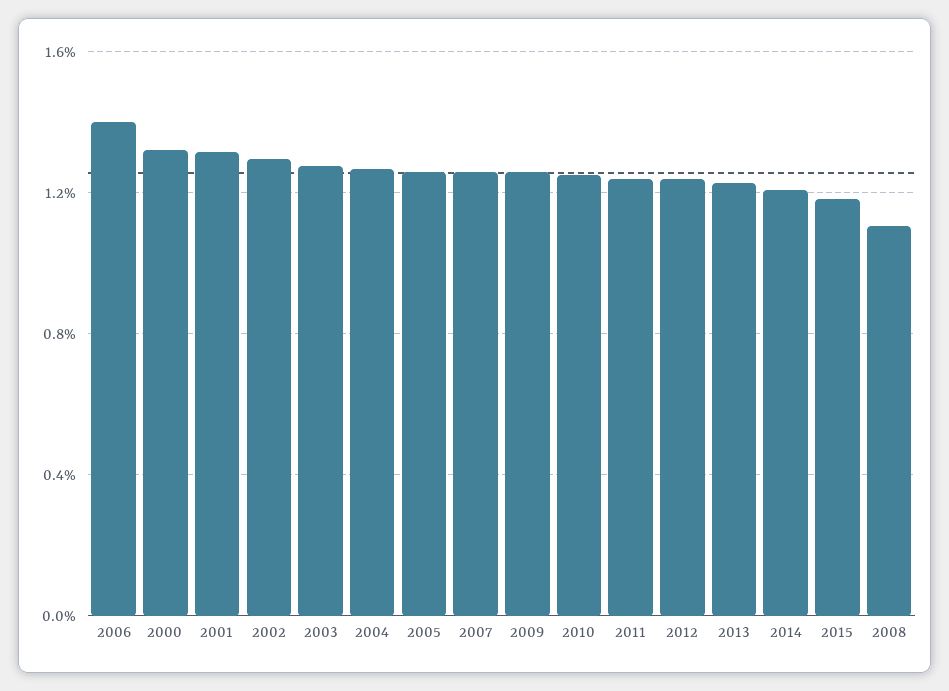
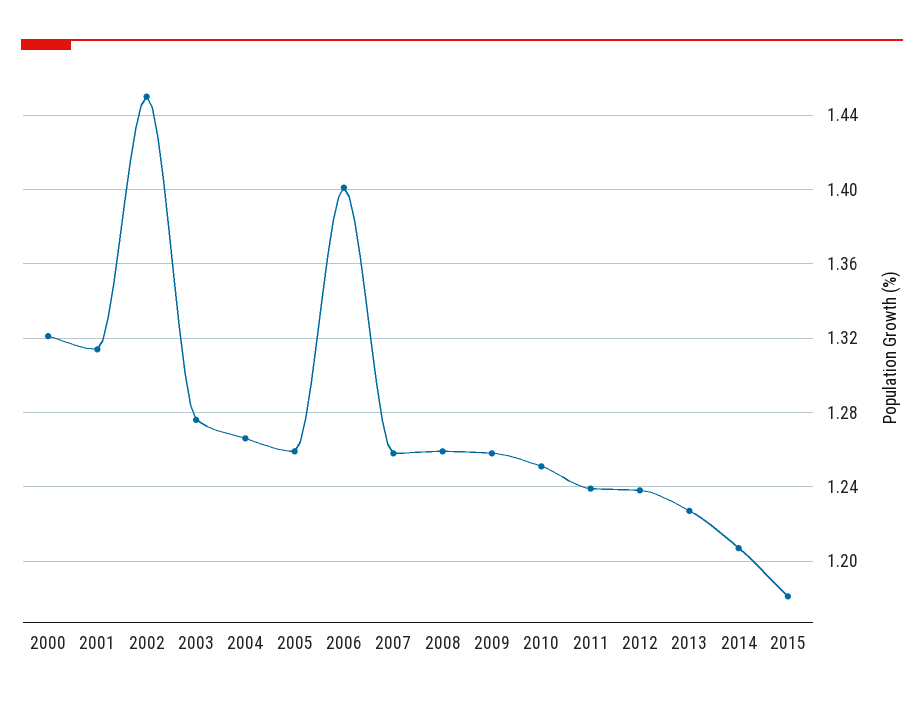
2002: 1.3 -> 1.45
2008: 1.1 -> 1.26

